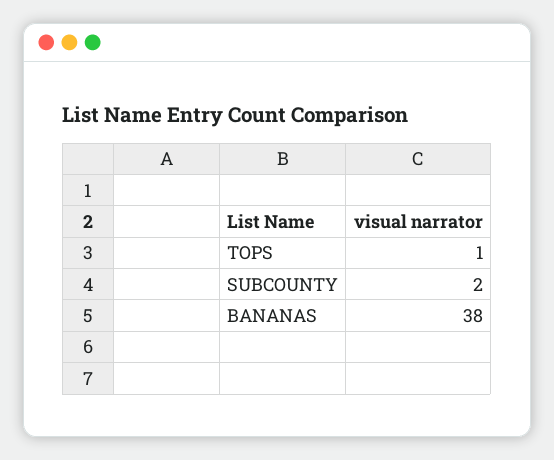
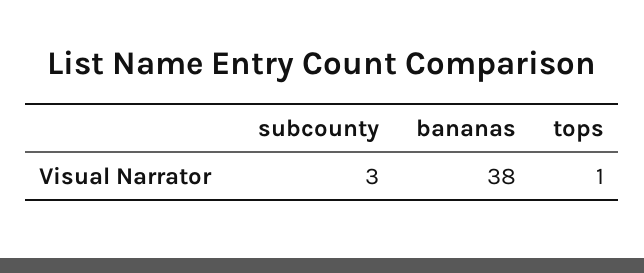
SUBCOUNTY: 2 -> 3

